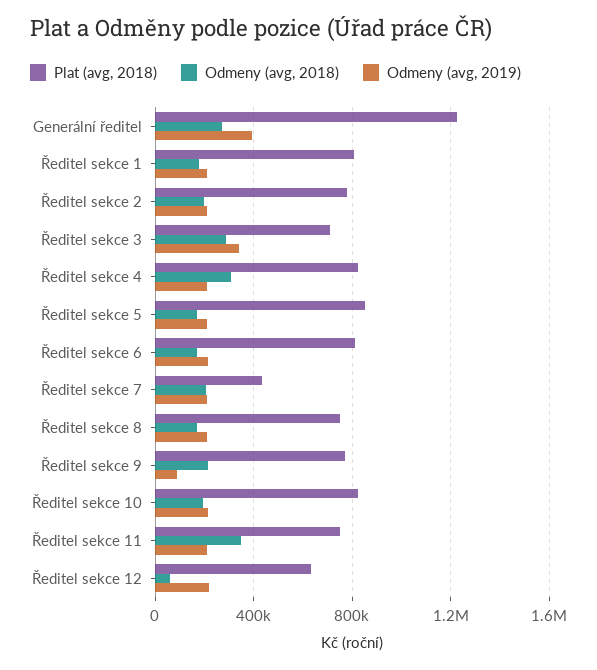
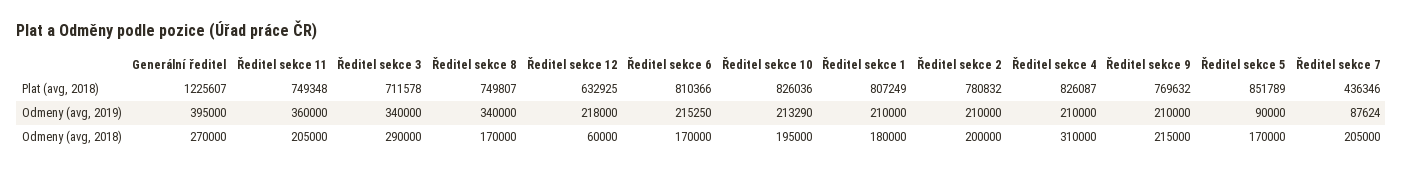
Odmeny (avg, 2019), Ředitel sekce 5: 200000 -> 90000
Odmeny (avg, 2019), Ředitel sekce 7: 200000 -> 87624
Odmeny (avg, 2019), Ředitel sekce 8: 200000 -> 340000
Odmeny (avg, 2019), Ředitel sekce 9: 100000 -> 210000
Odmeny (avg, 2018), Ředitel sekce 11: 350000 -> 205000
Odmeny (avg, 2019), Ředitel sekce 11: 200000 -> 360000

